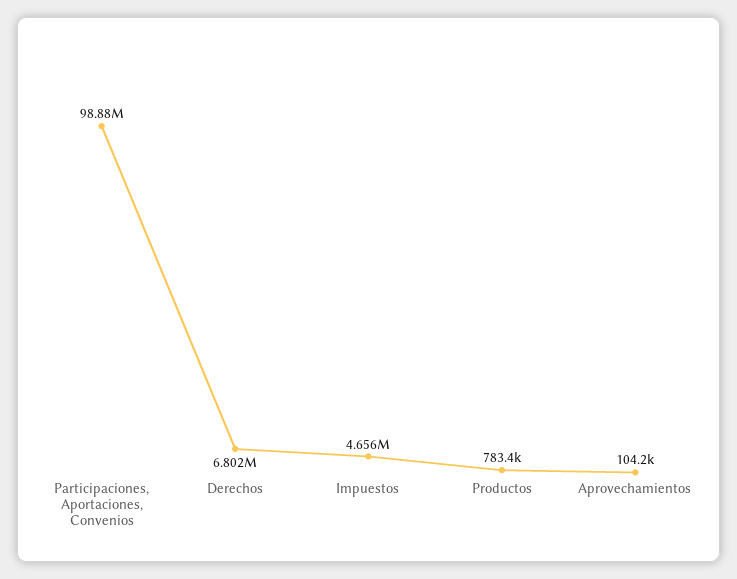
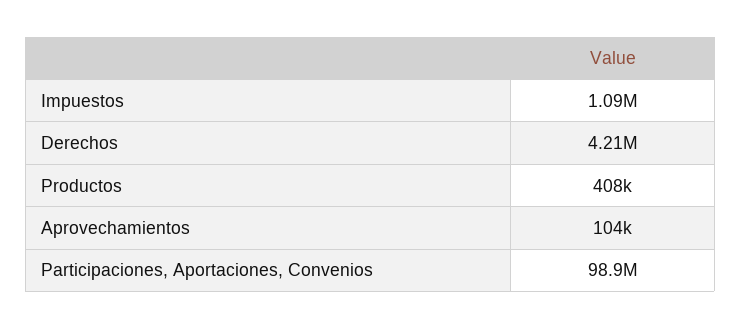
Derechos: 6802000 -> 4210000
Impuestos: 4656000 -> 1090000
Productos: 783400 -> 408000

